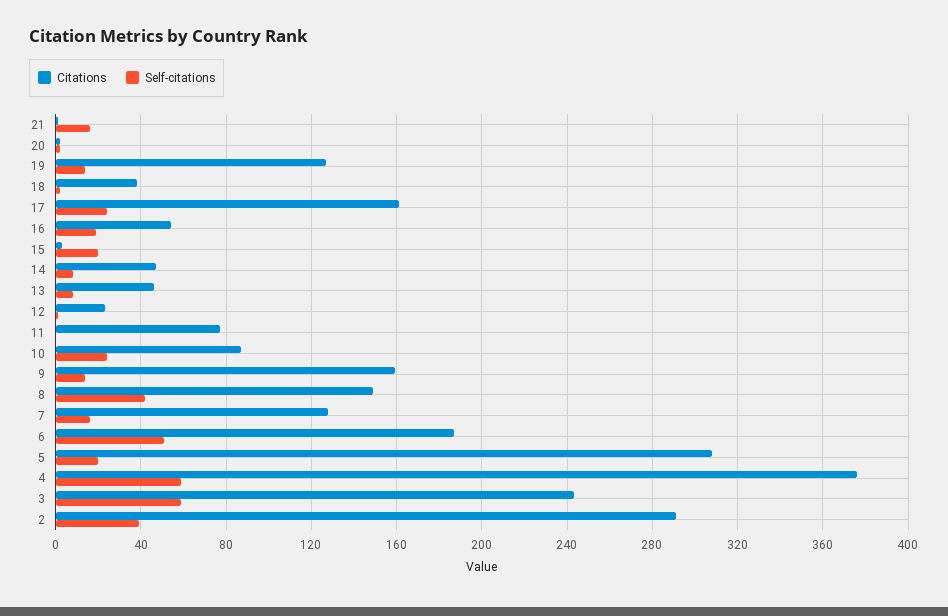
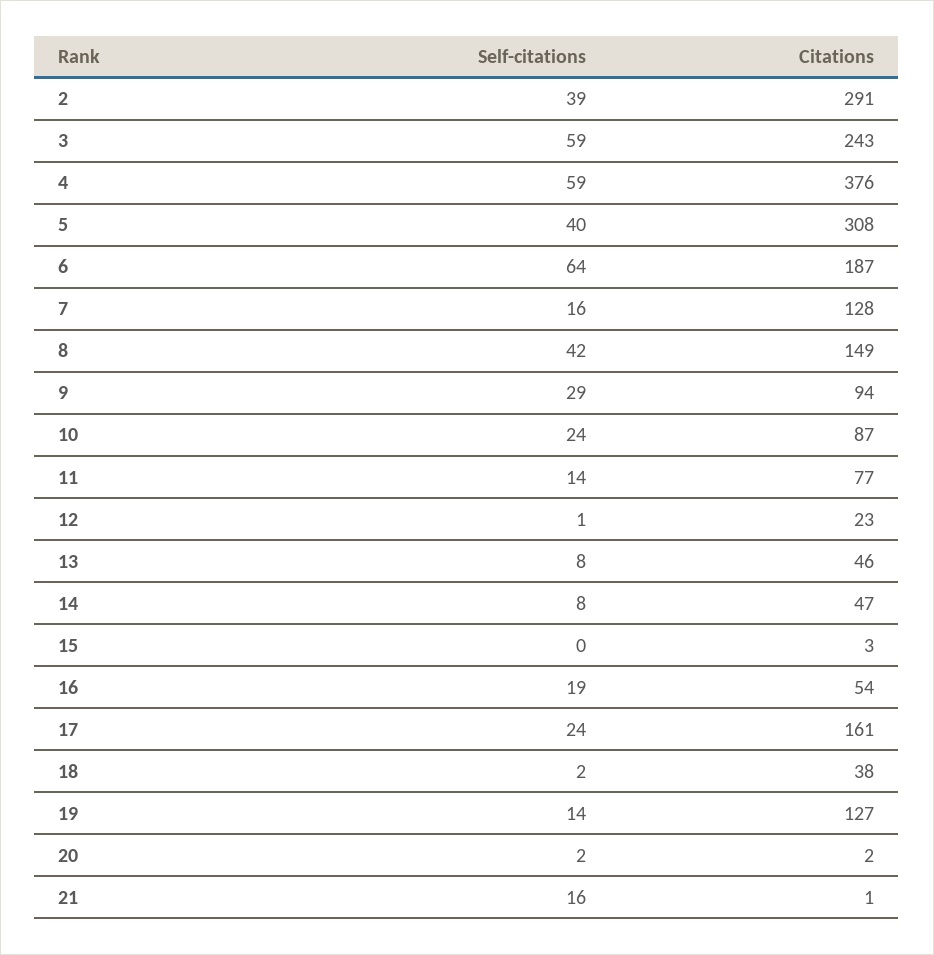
Self-citations, 15: 20 -> 0
Self-citations, 11: 0 -> 14
Citations, 9: 160 -> 94
Self-citations, 9: 15 -> 29
Self-citations, 6: 50 -> 64
Self-citations, 5: 20 -> 40

